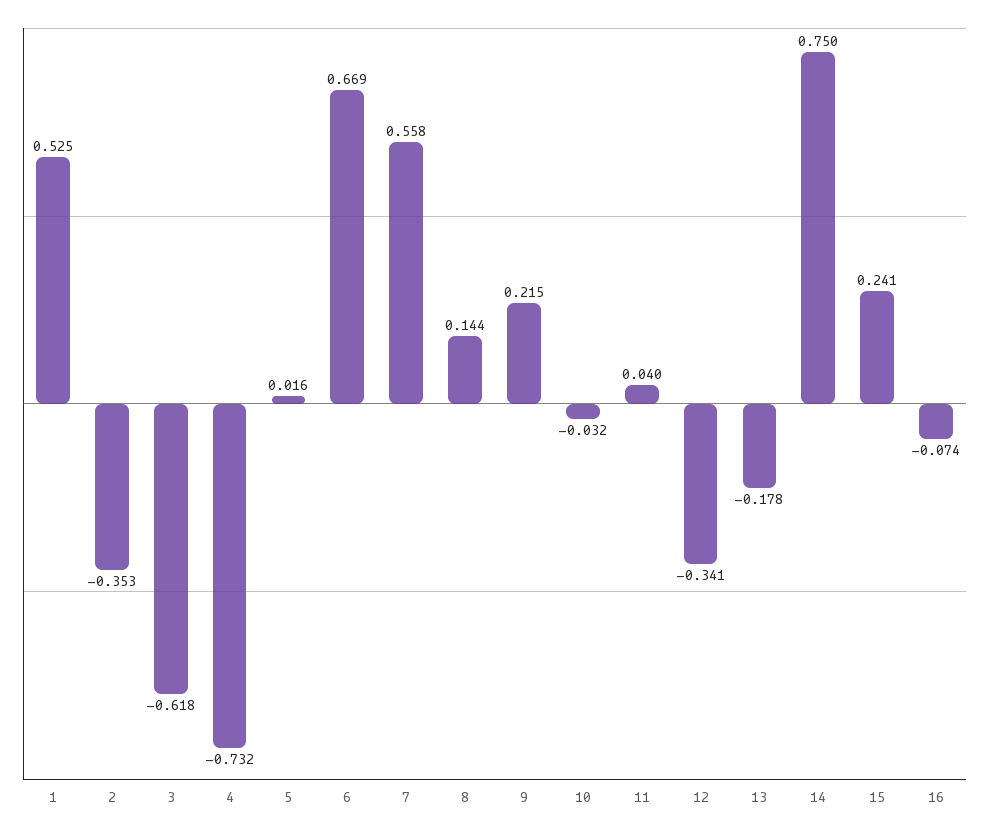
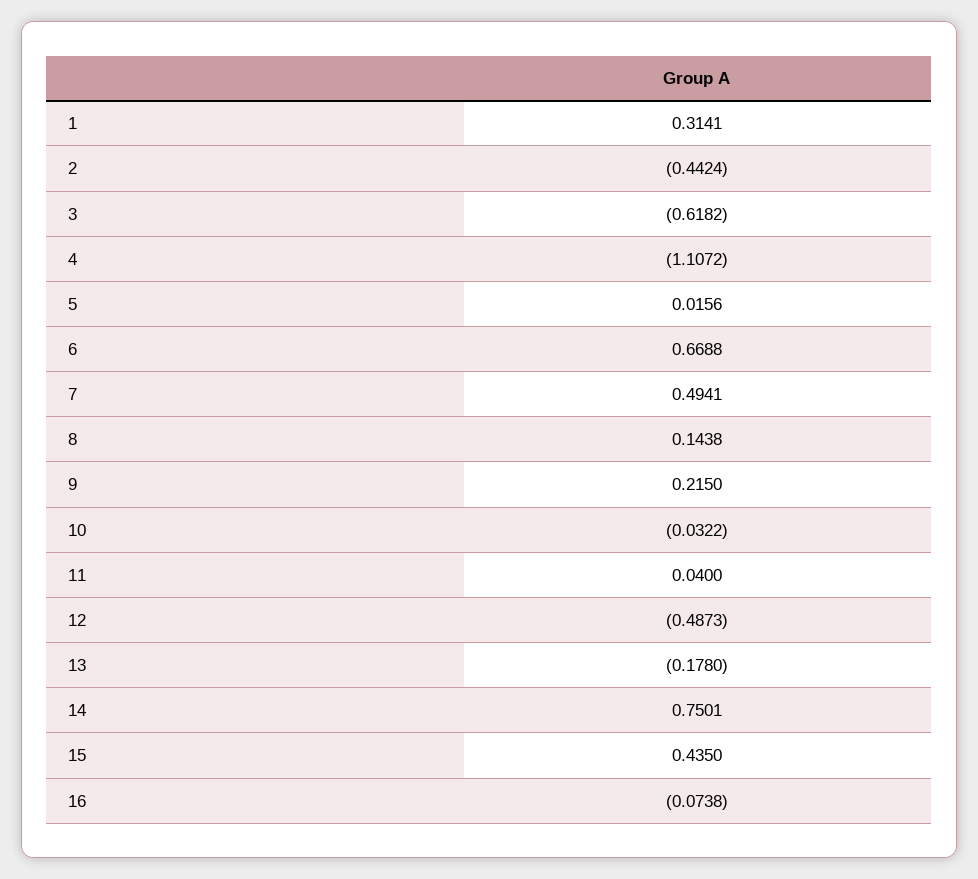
1: 0.525 -> 0.3141
2: -0.353 -> -0.4424
4: -0.732 -> -1.1072
7: 0.558 -> 0.4941
12: -0.341 -> -0.4873
15: 0.241 -> 0.435

